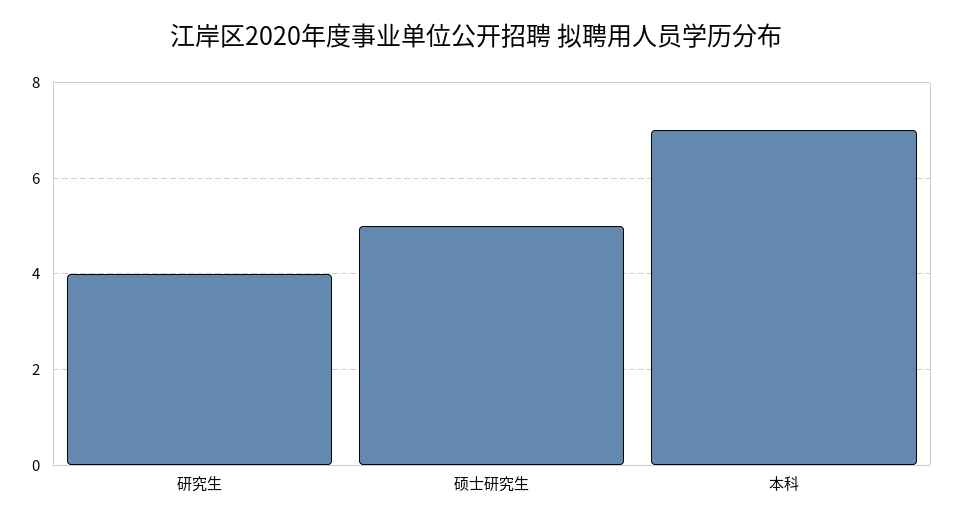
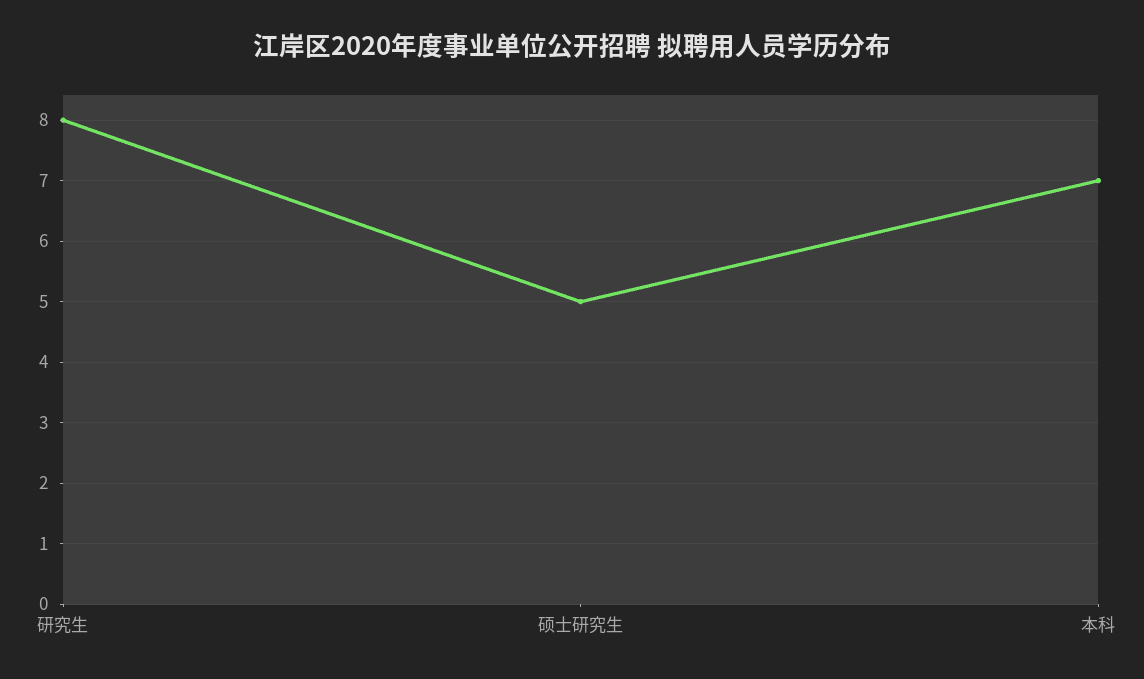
研究生: 4 -> 8

